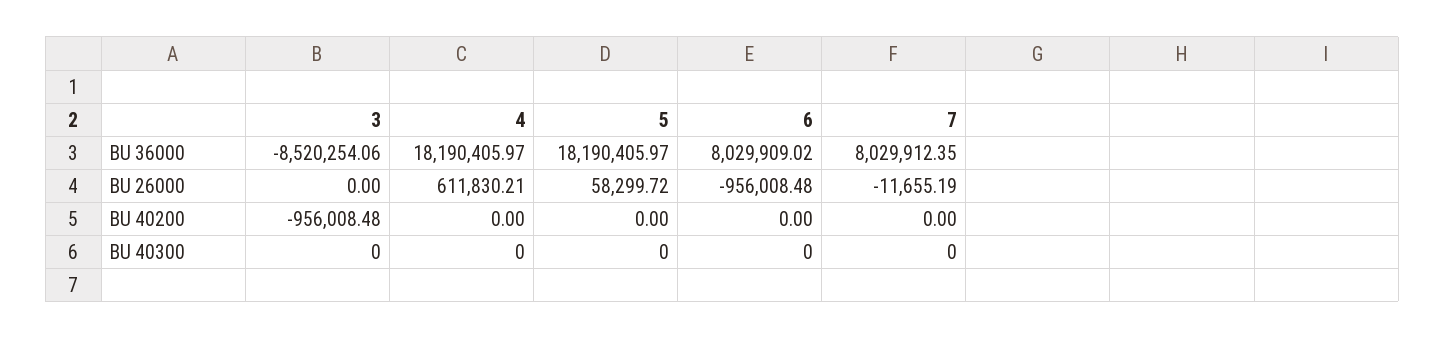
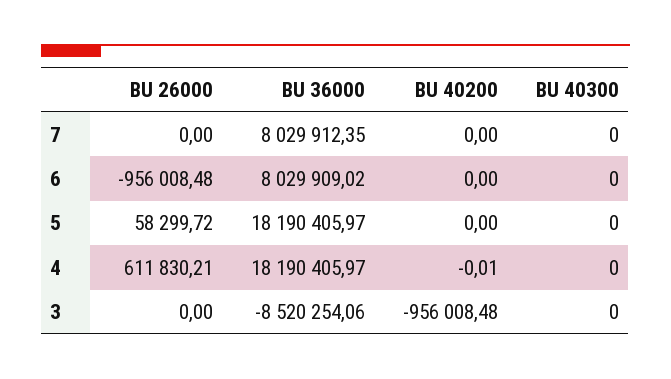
7, BU 26000: -11655.19 -> 0
4, BU 40200: 0 -> -0.01

